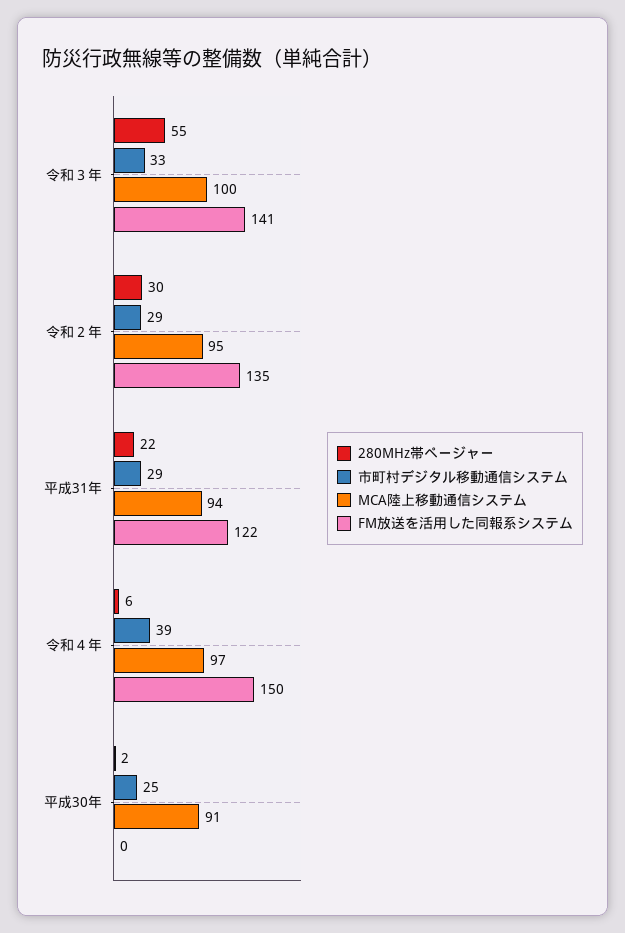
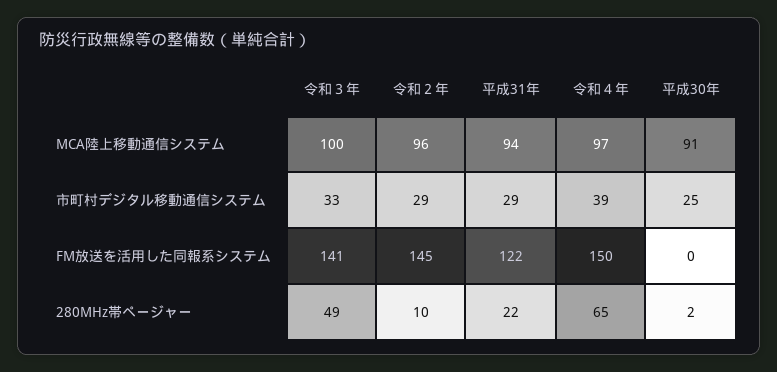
280MHz帯ページャー, 令和３年: 55 -> 49
280MHz帯ページャー, 令和２年: 30 -> 10
MCA陸上移動通信システム, 令和２年: 95 -> 96
FM放送を活用した同報系システム, 令和２年: 135 -> 145
280MHz帯ページャー, 令和４年: 6 -> 65

